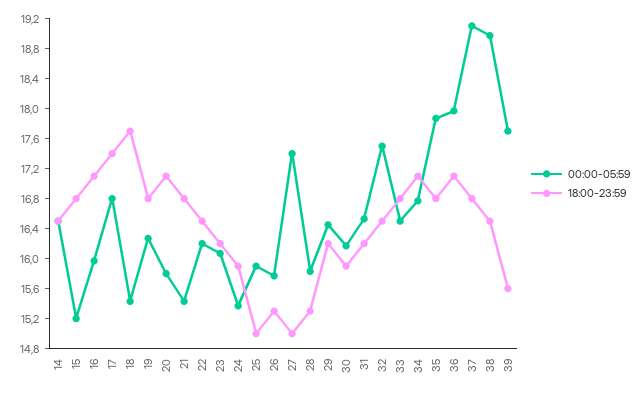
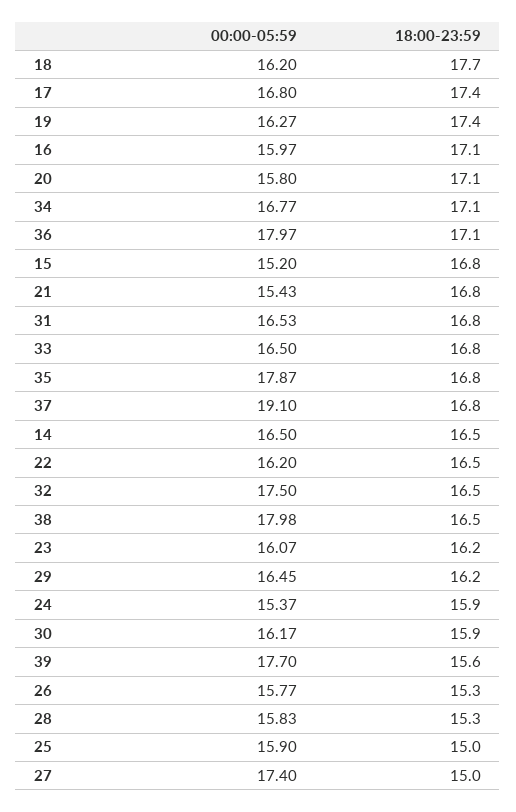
00:00-05:59, 18: 15.4 -> 16.2
18:00-23:59, 19: 16.8 -> 17.4
18:00-23:59, 31: 16.2 -> 16.8
00:00-05:59, 38: 19 -> 17.98

